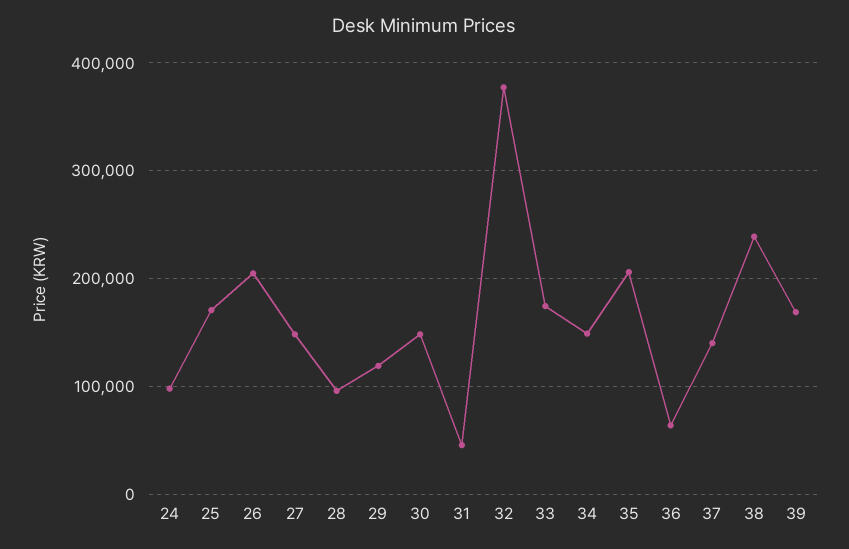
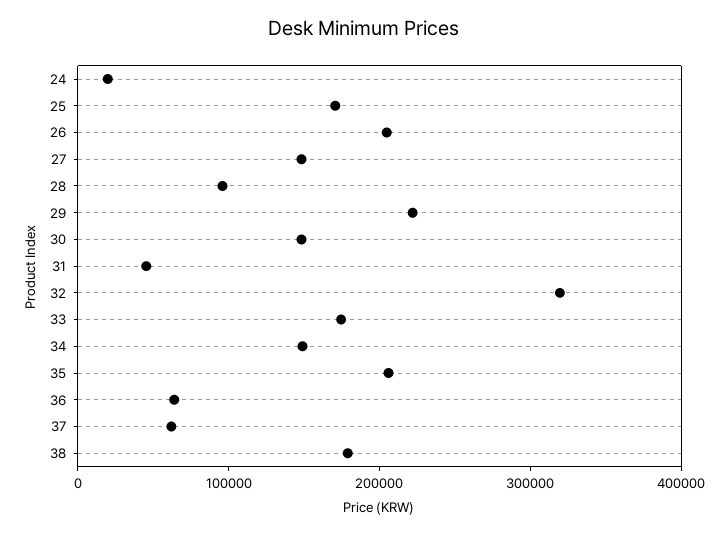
24: 100000 -> 20000
29: 120000 -> 220000
32: 380000 -> 320000
37: 140000 -> 60000
38: 240000 -> 180000
39: 170000 -> none

